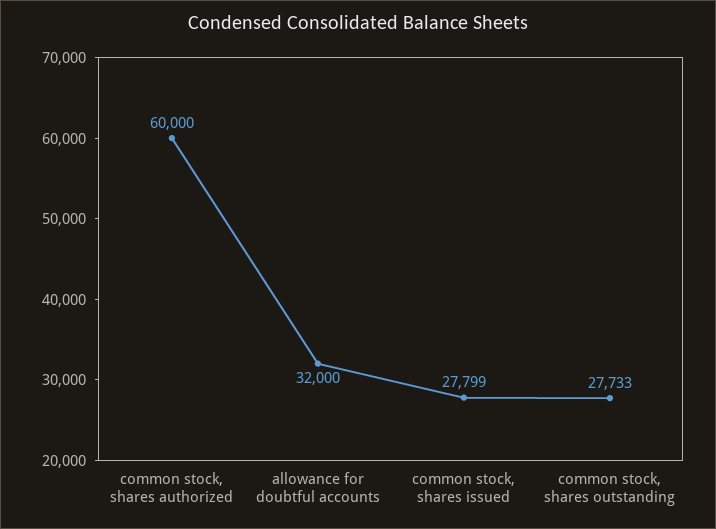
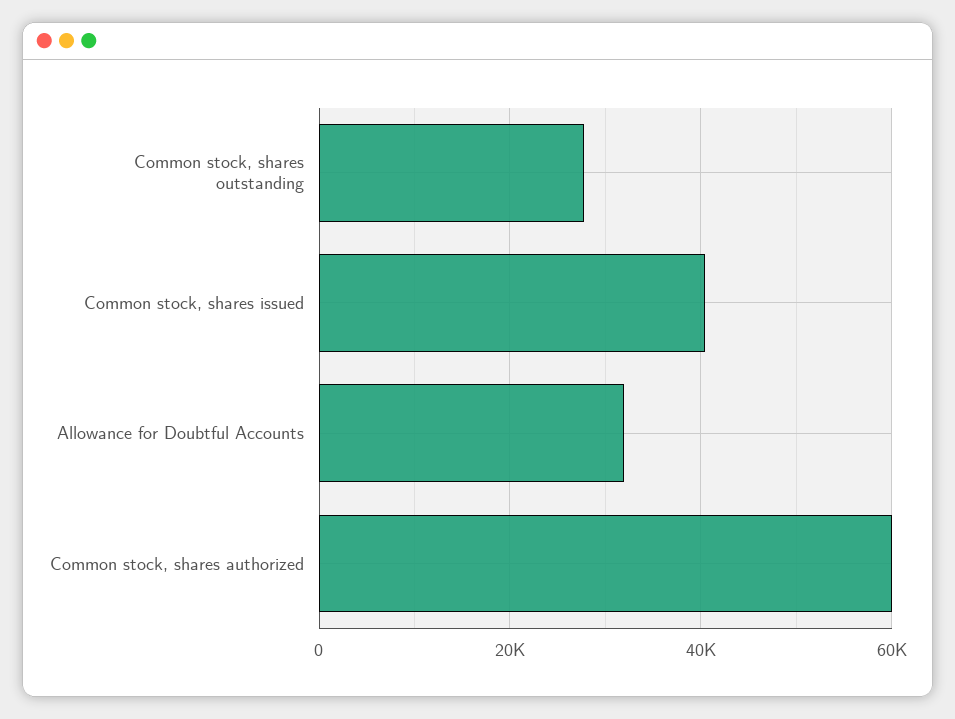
common stock, shares issued: 27799 -> 40000

